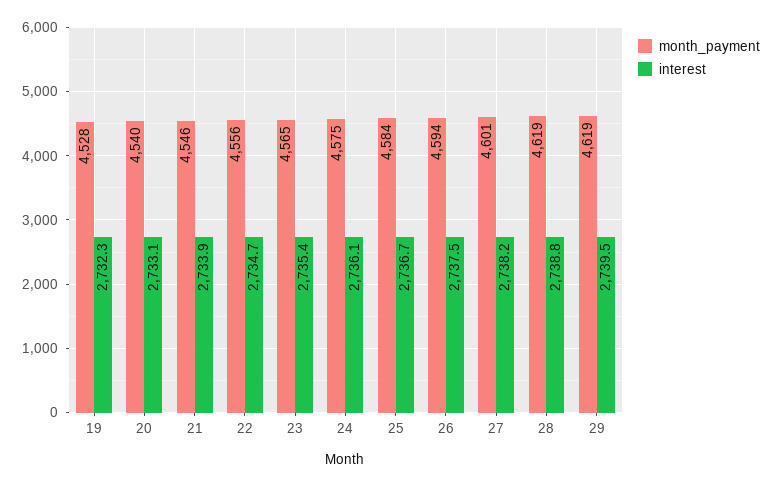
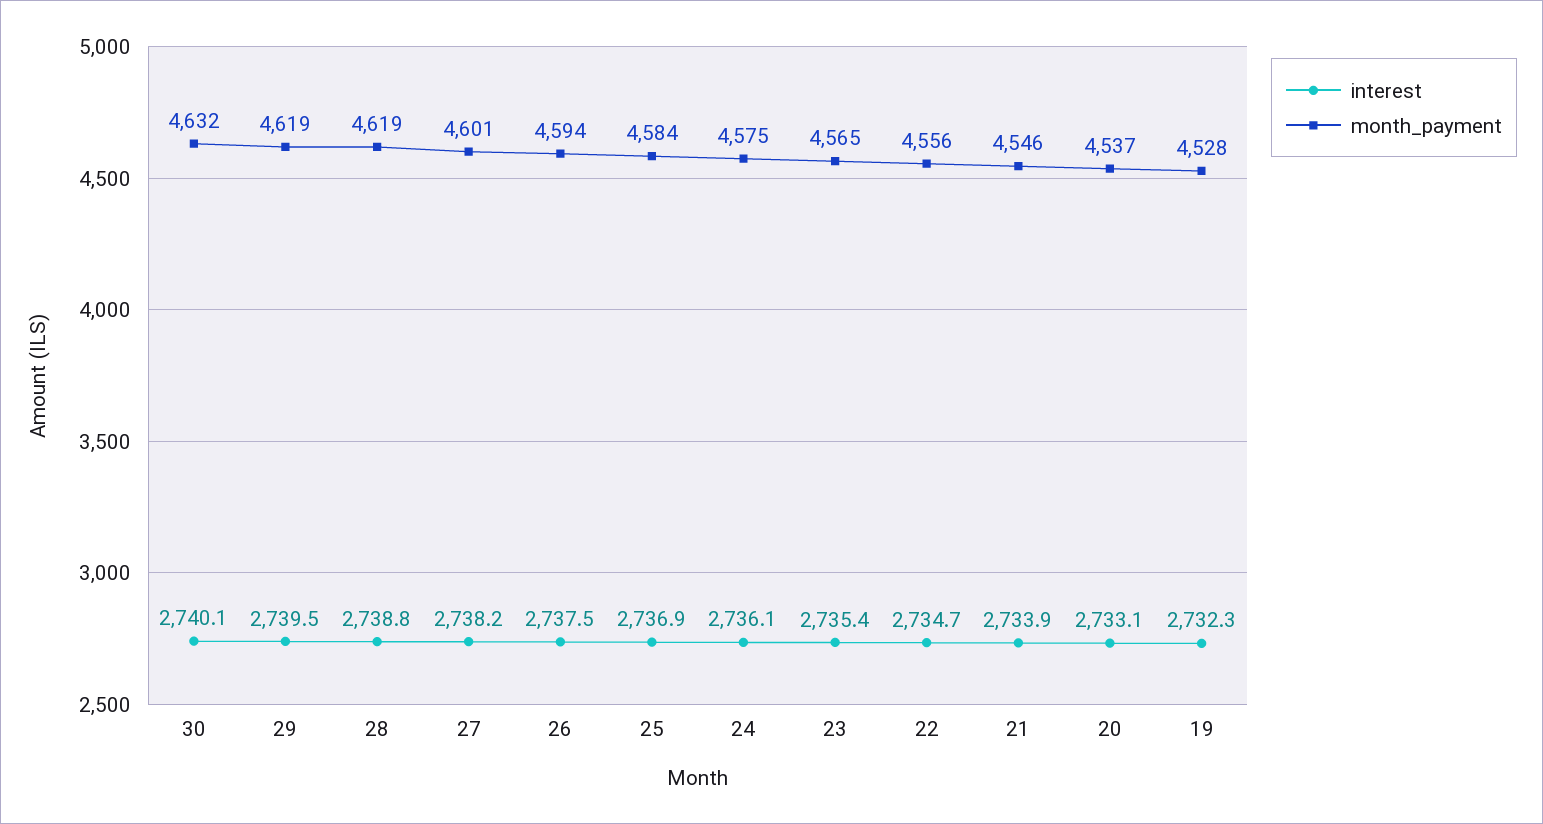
month_payment, 20: 4540 -> 4537
interest, 25: 2736.7 -> 2736.9
interest, 30: none -> 2740.1
month_payment, 30: none -> 4632

